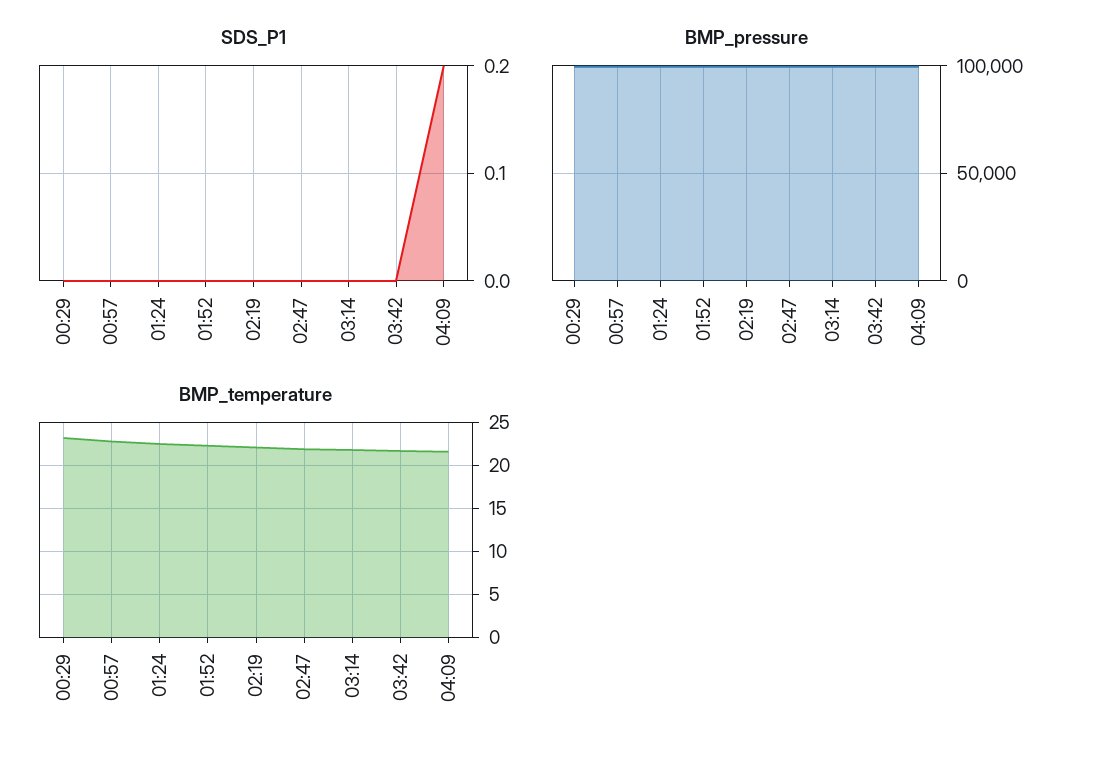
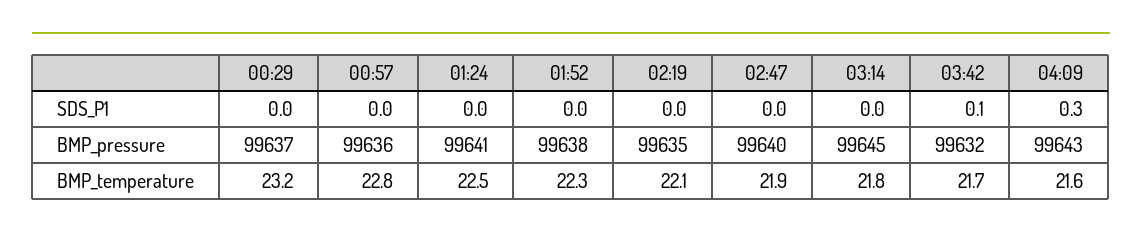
SDS_P1, 03:42: 0 -> 0.1
SDS_P1, 04:09: 0.2 -> 0.3

